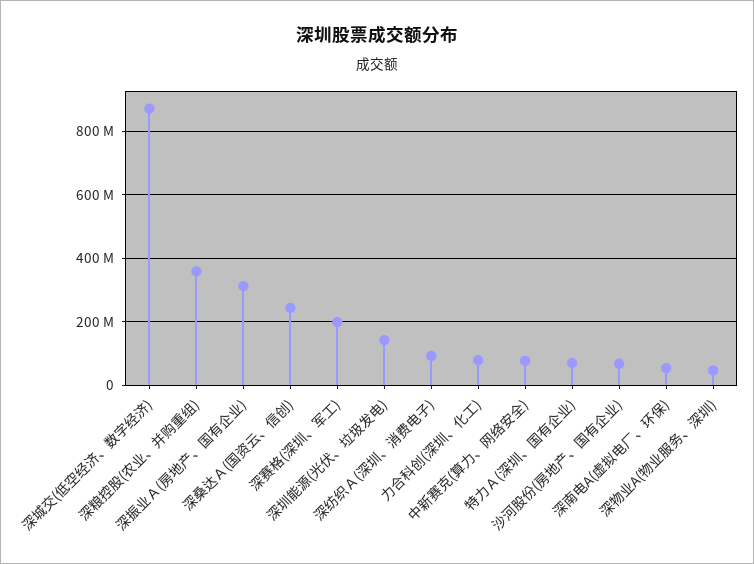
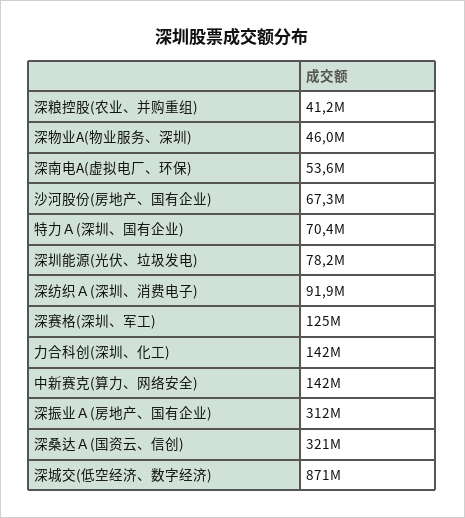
深粮控股(农业、并购重组): 360000000 -> 41200000
深桑达Ａ(国资云、信创): 240000000 -> 321000000
深赛格(深圳、军工): 200000000 -> 125000000
深圳能源(光伏、垃圾发电): 140000000 -> 78200000
力合科创(深圳、化工): 80000000 -> 142000000
中新赛克(算力、网络安全): 80000000 -> 142000000

